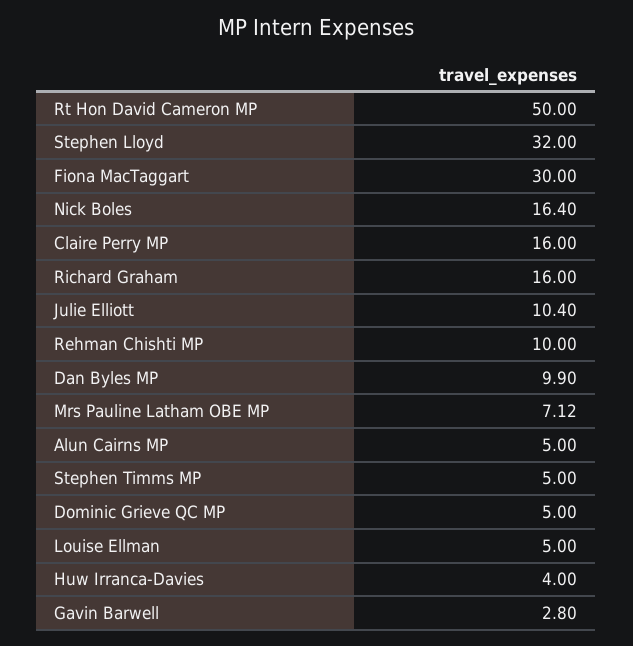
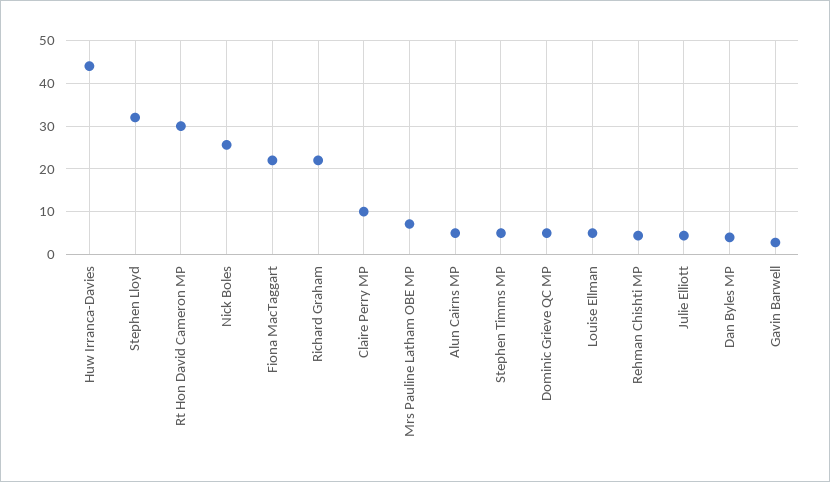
Rt Hon David Cameron MP: 50 -> 30
Fiona MacTaggart: 30 -> 22
Nick Boles: 16.4 -> 26
Claire Perry MP: 16 -> 10
Richard Graham: 16 -> 22
Julie Elliott: 10.4 -> 4
Rehman Chishti MP: 10 -> 4
Dan Byles MP: 9.9 -> 4
Huw Irranca-Davies: 4 -> 44

